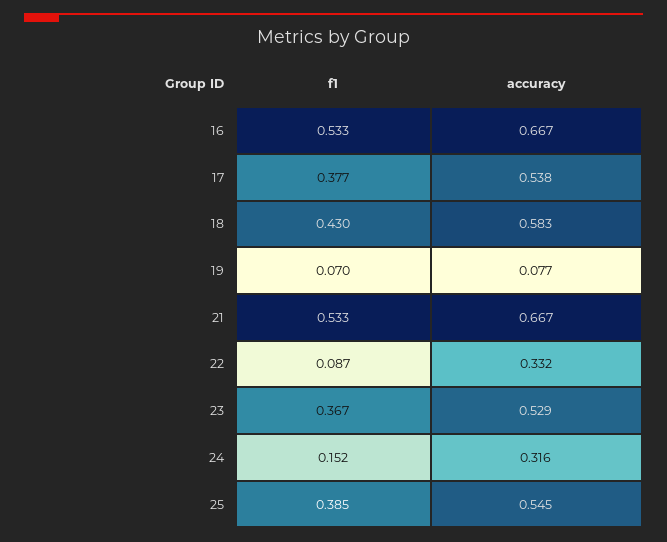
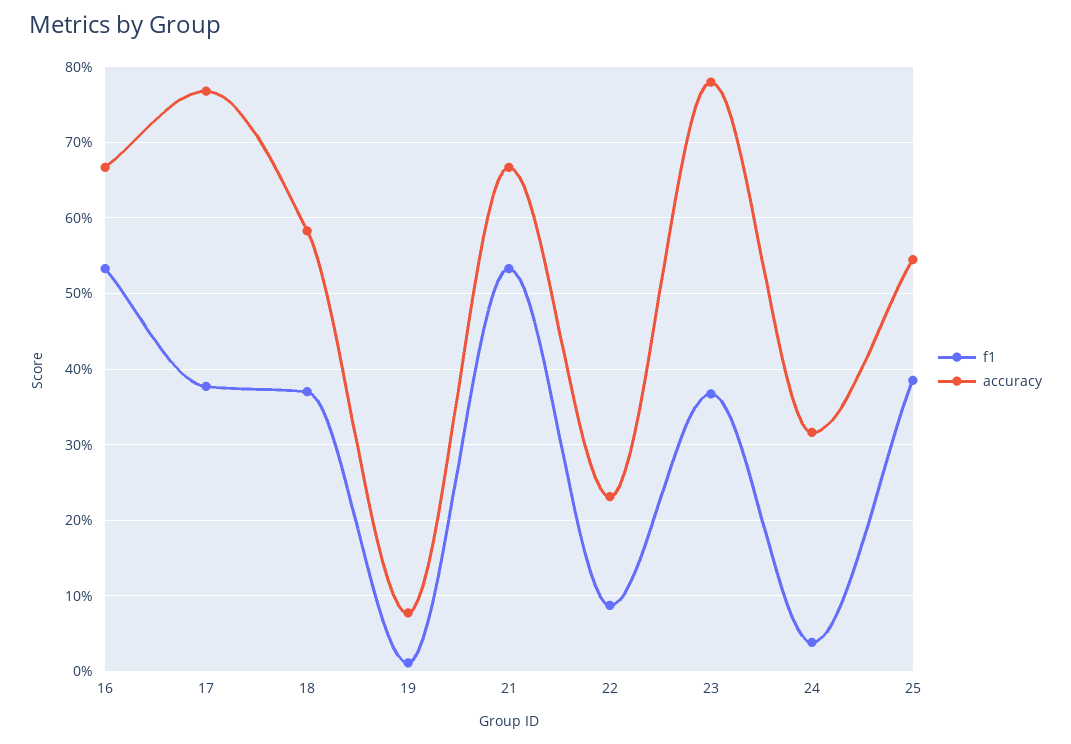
accuracy, 17: 0.538 -> 0.77
f1, 18: 0.43 -> 0.37
f1, 19: 0.07 -> 0.01
accuracy, 22: 0.332 -> 0.23
accuracy, 23: 0.529 -> 0.78
f1, 24: 0.152 -> 0.04

